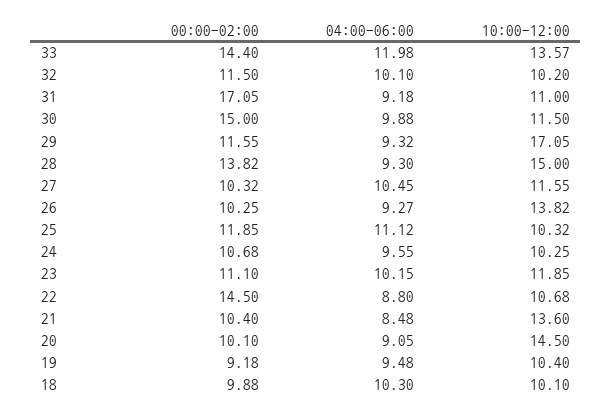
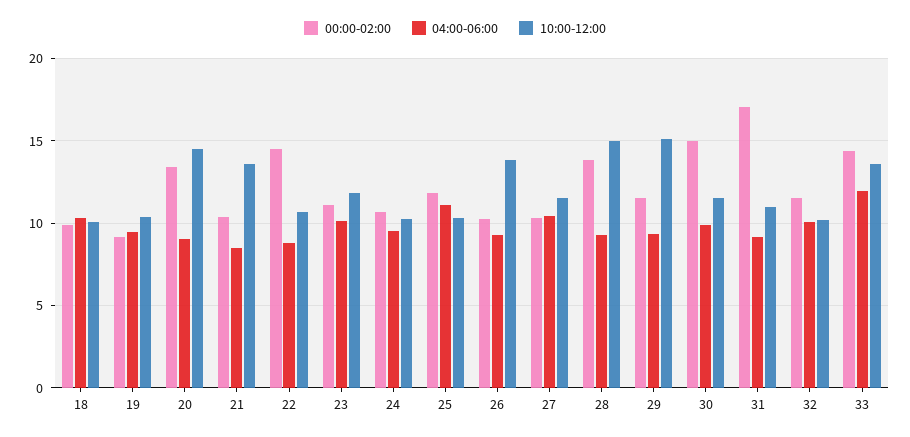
10:00-12:00, 29: 17.05 -> 15
00:00-02:00, 20: 10.1 -> 13.5

